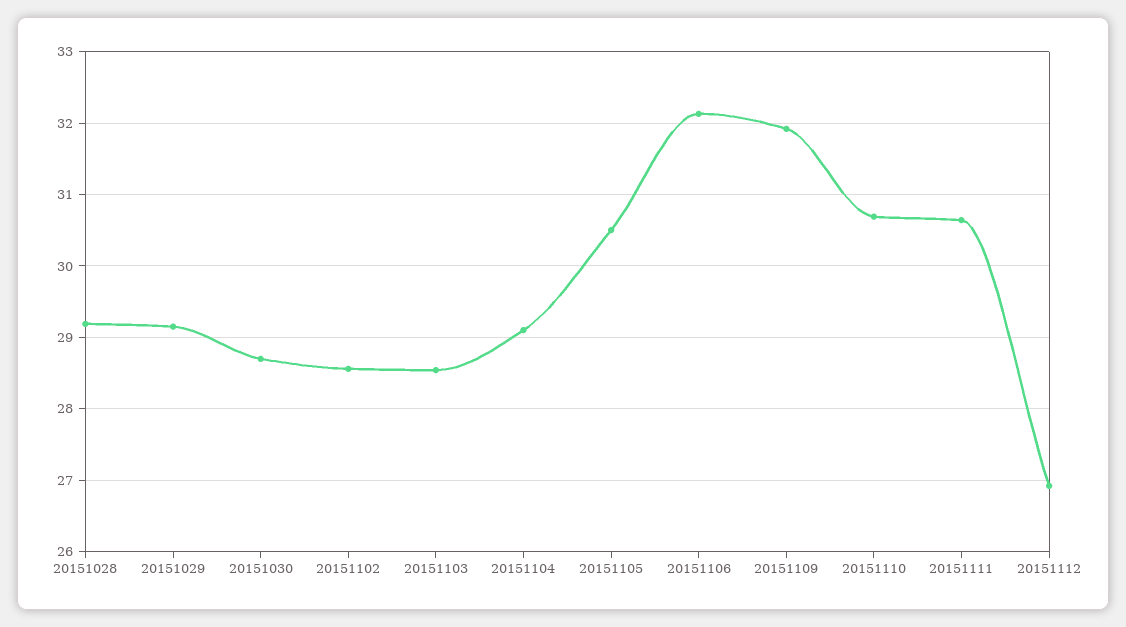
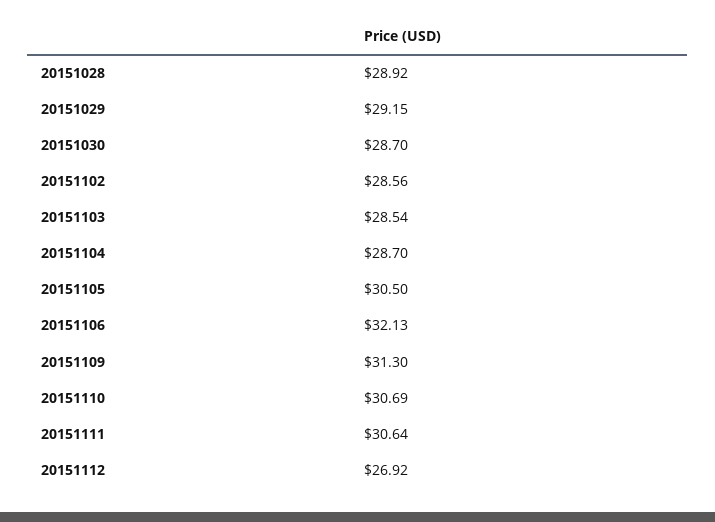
20151028: 29.2 -> 28.92
20151104: 29.1 -> 28.7
20151109: 31.9 -> 31.3

